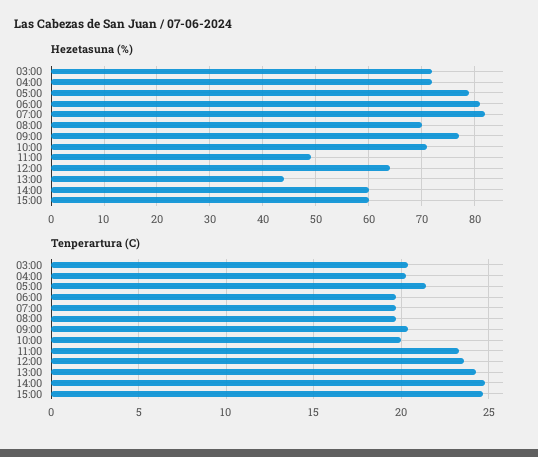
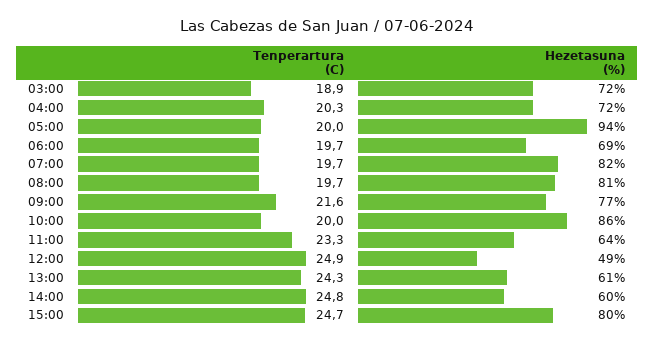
Hezetasuna (%), 05:00: 80 -> 94
Hezetasuna (%), 06:00: 80 -> 69
Hezetasuna (%), 08:00: 70 -> 81
Hezetasuna (%), 10:00: 70 -> 86
Hezetasuna (%), 11:00: 50 -> 64
Hezetasuna (%), 12:00: 65 -> 49
Hezetasuna (%), 13:00: 45 -> 61
Hezetasuna (%), 15:00: 60 -> 80
Tenperartura (C), 03:00: 20.5 -> 18.9
Tenperartura (C), 05:00: 21.5 -> 20
Tenperartura (C), 09:00: 20.5 -> 21.6
Tenperartura (C), 12:00: 23.5 -> 24.9

